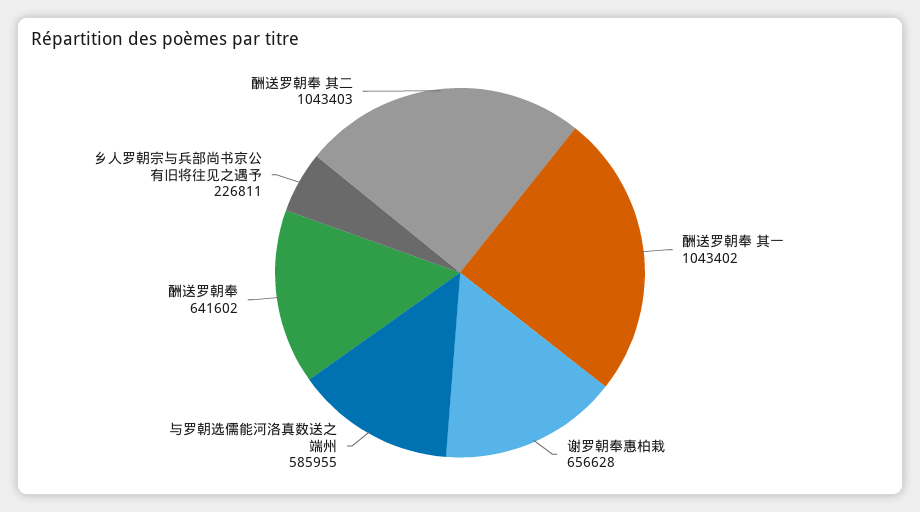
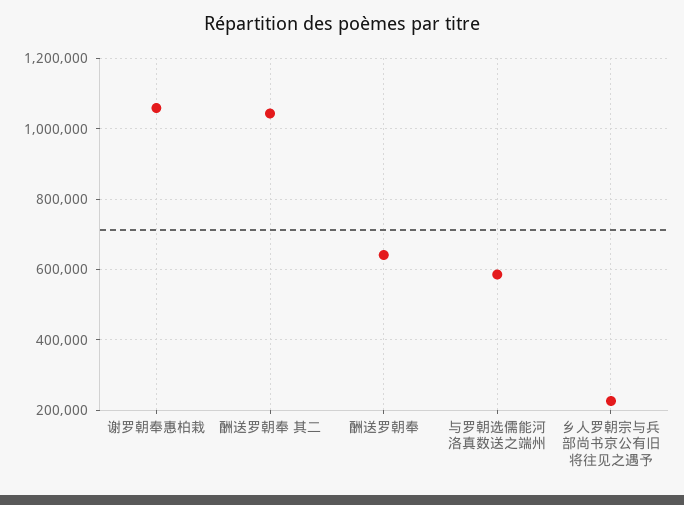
酬送罗朝奉 其一: 1043402 -> none
谢罗朝奉惠柏栽: 656628 -> 1060000

